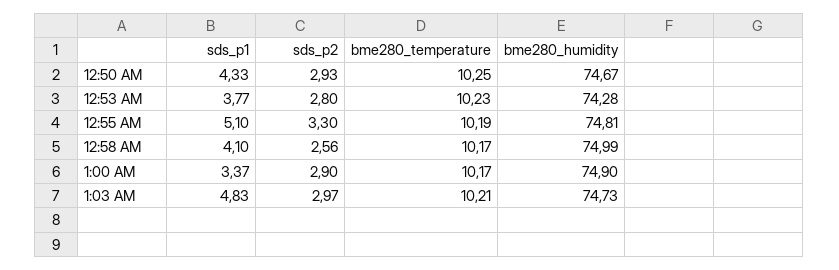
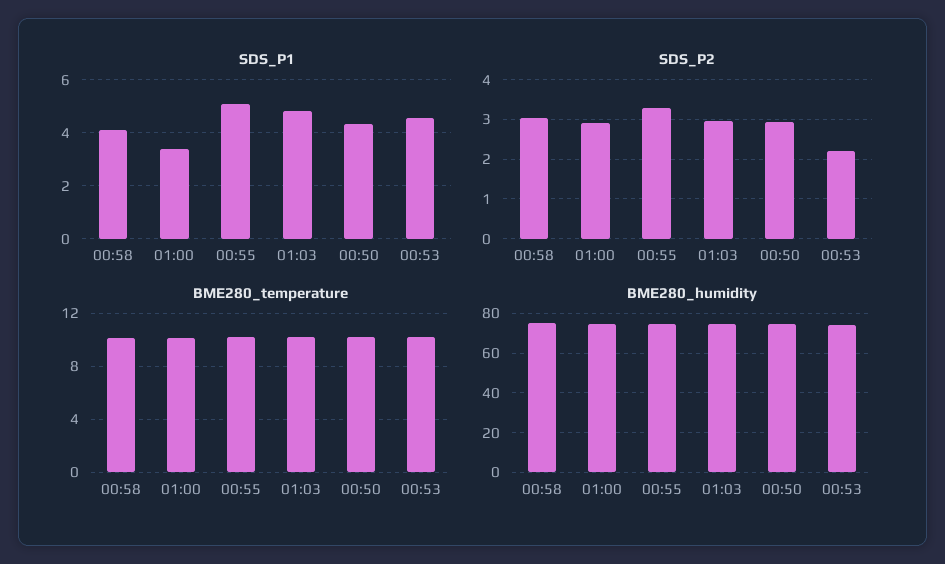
sds_p1, 12:53 AM: 3.77 -> 4.5
sds_p2, 12:53 AM: 2.8 -> 2.2
sds_p2, 12:58 AM: 2.56 -> 3

